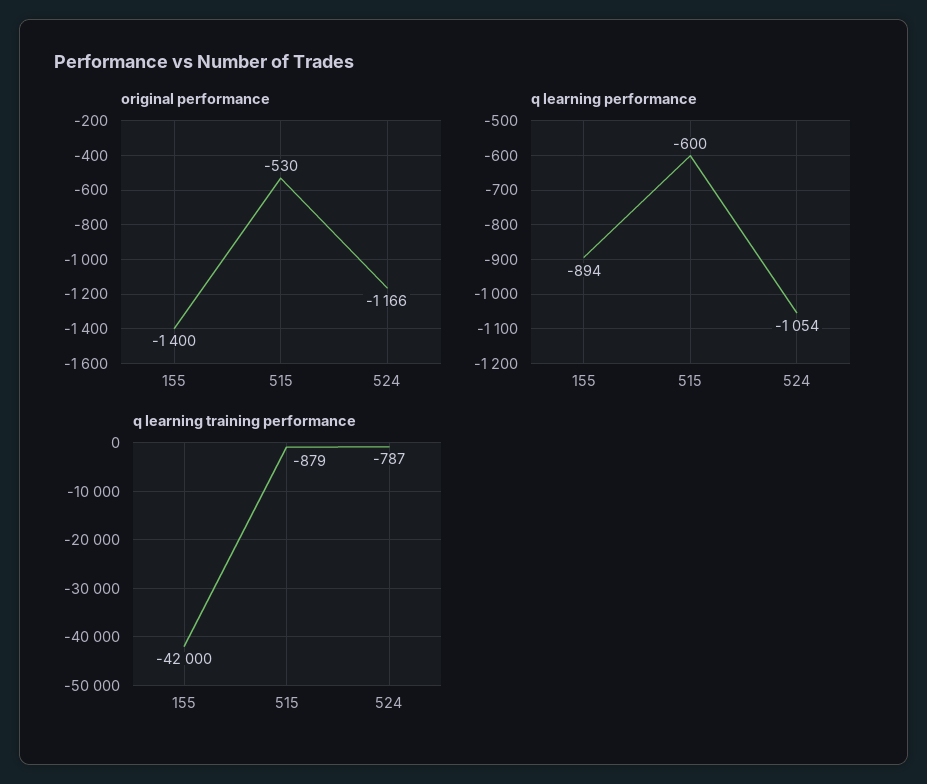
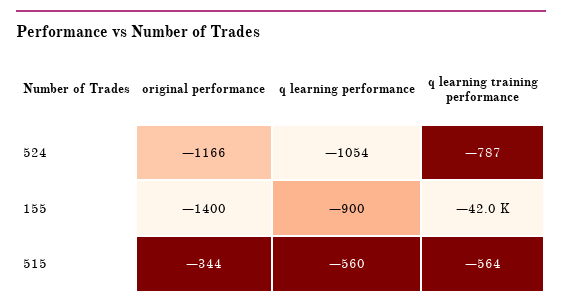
original performance, 515: -530 -> -344
q learning performance, 155: -894 -> -900
q learning performance, 515: -600 -> -560
q learning training performance, 515: -879 -> -564

